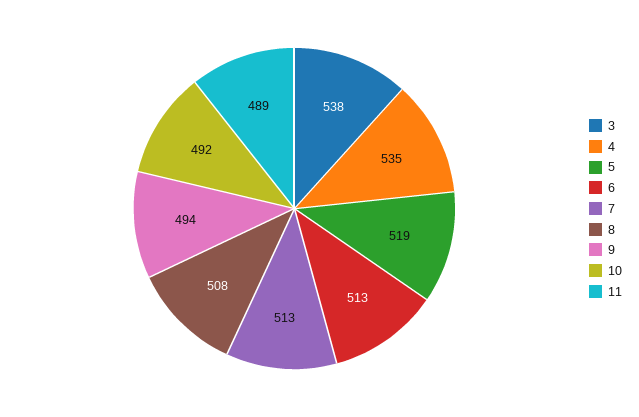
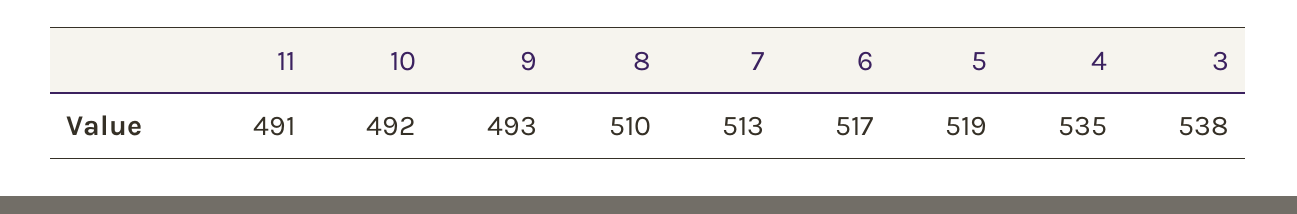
6: 513 -> 517
8: 508 -> 510
9: 494 -> 493
11: 489 -> 491

